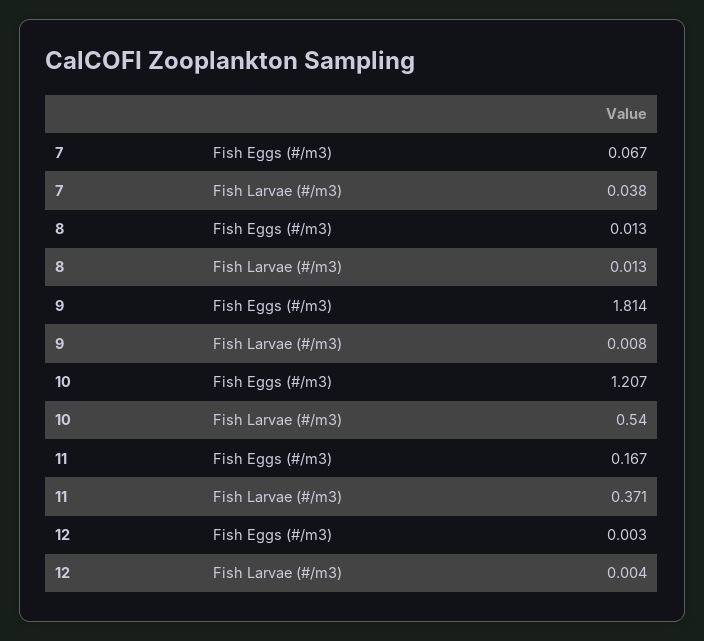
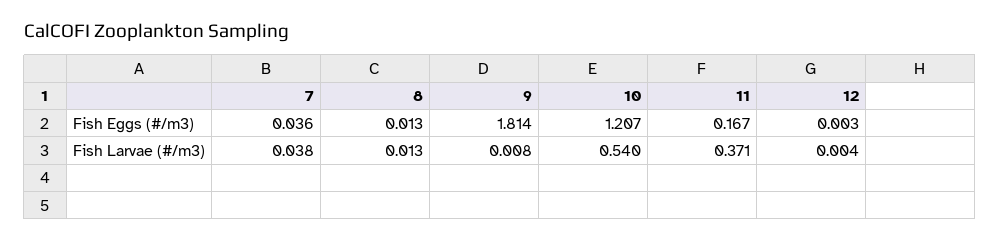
7, Fish Eggs (#/m3): 0.067 -> 0.036

